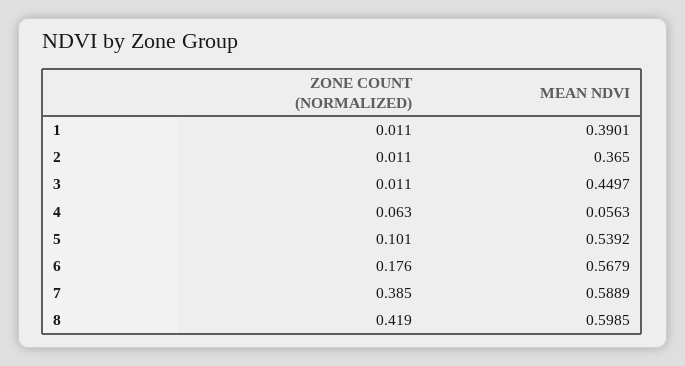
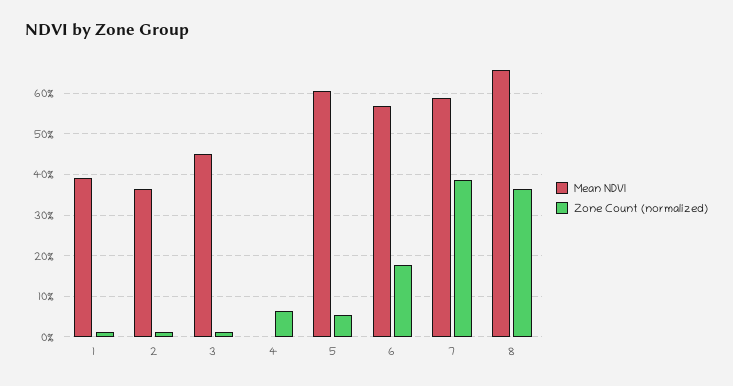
MEAN NDVI, 4: 0.0563 -> 0
ZONE COUNT (NORMALIZED), 5: 0.101 -> 0.06
MEAN NDVI, 5: 0.5392 -> 0.6
ZONE COUNT (NORMALIZED), 8: 0.419 -> 0.36
MEAN NDVI, 8: 0.5985 -> 0.66

